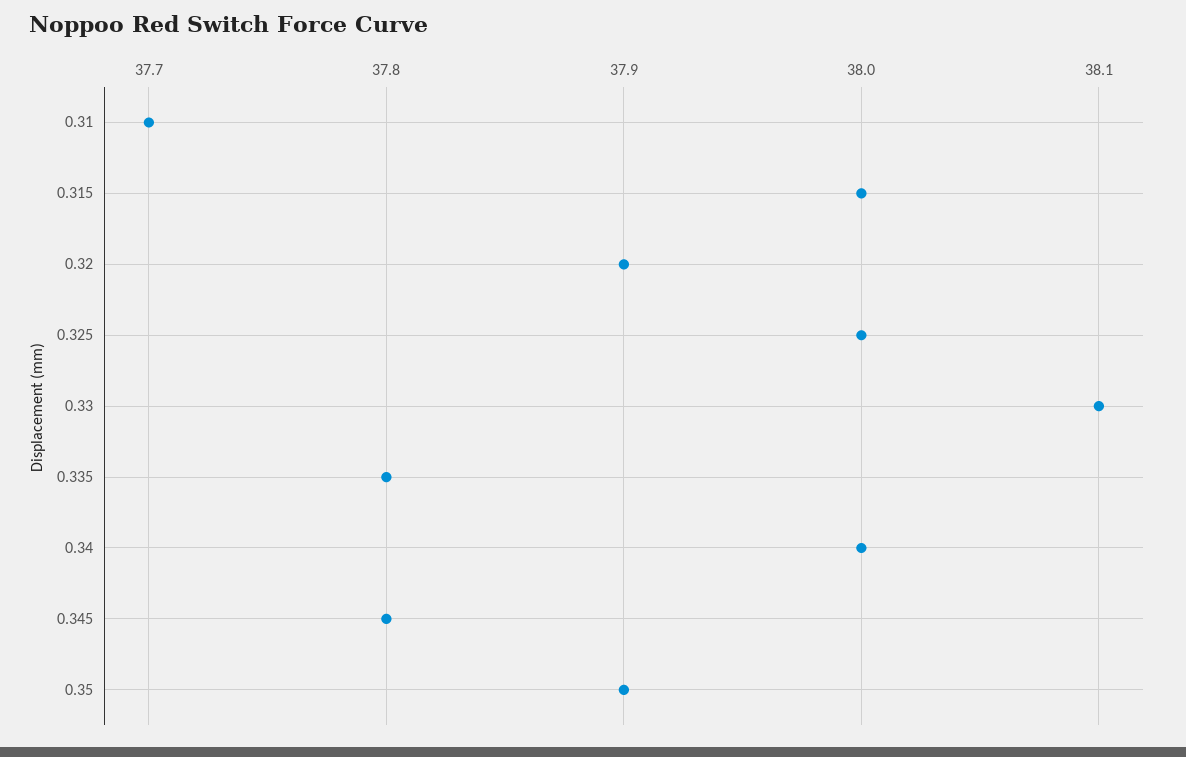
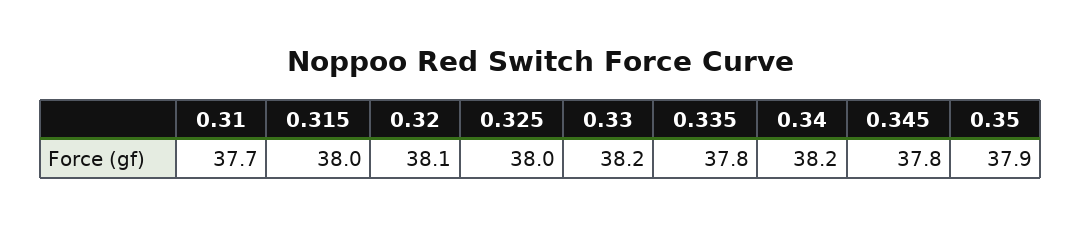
0.32: 37.9 -> 38.1
0.33: 38.1 -> 38.2
0.34: 38 -> 38.2

